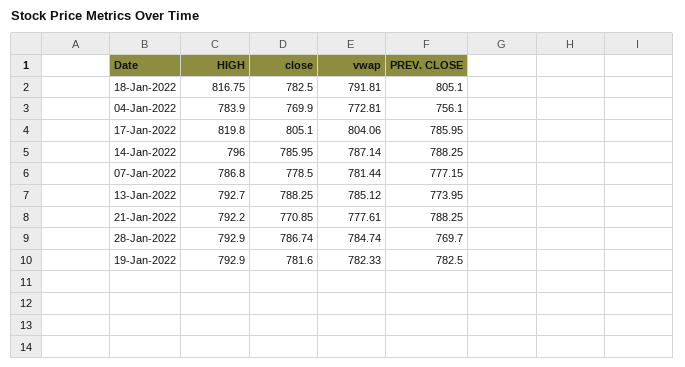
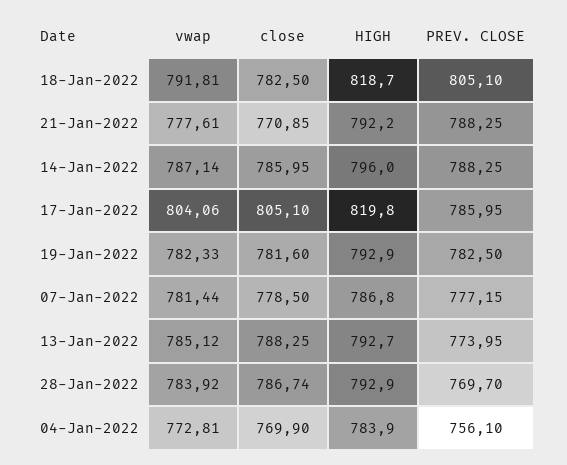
HIGH, 18-Jan-2022: 816.75 -> 818.7
vwap, 28-Jan-2022: 784.74 -> 783.92

